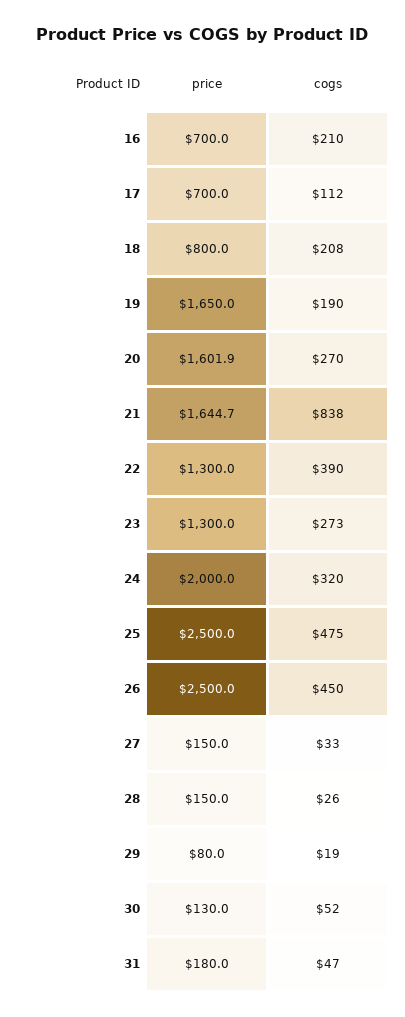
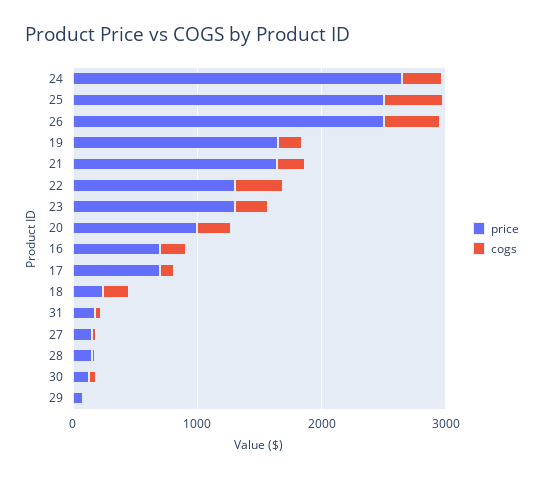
price, 18: 800 -> 200
price, 20: 1601.9 -> 1000
cogs, 21: 838 -> 200
price, 24: 2000 -> 2600

